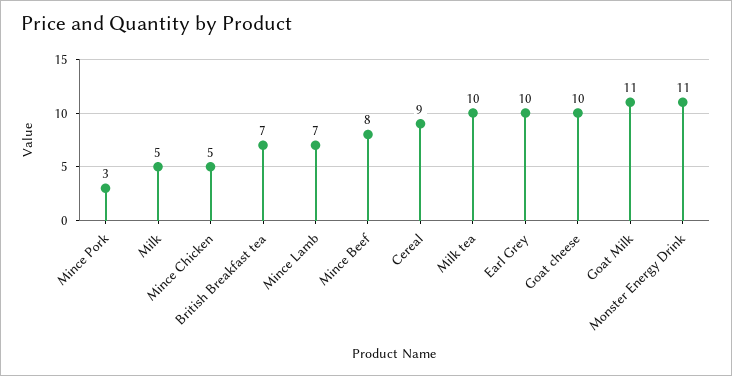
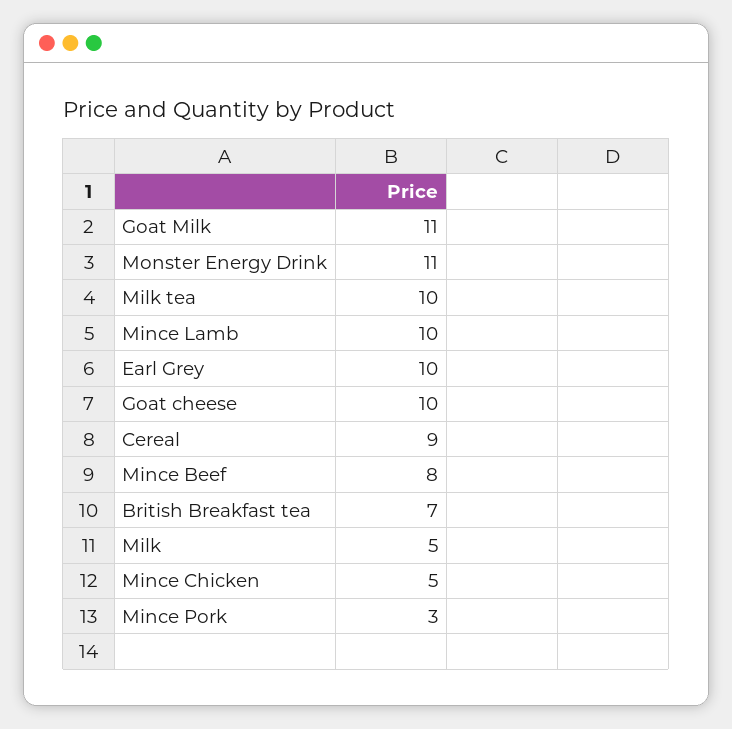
Mince Lamb: 7 -> 10

